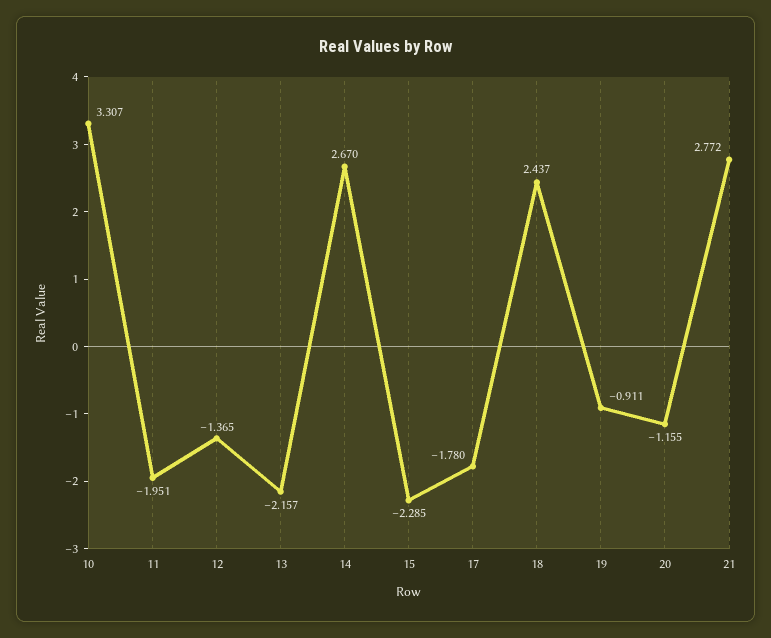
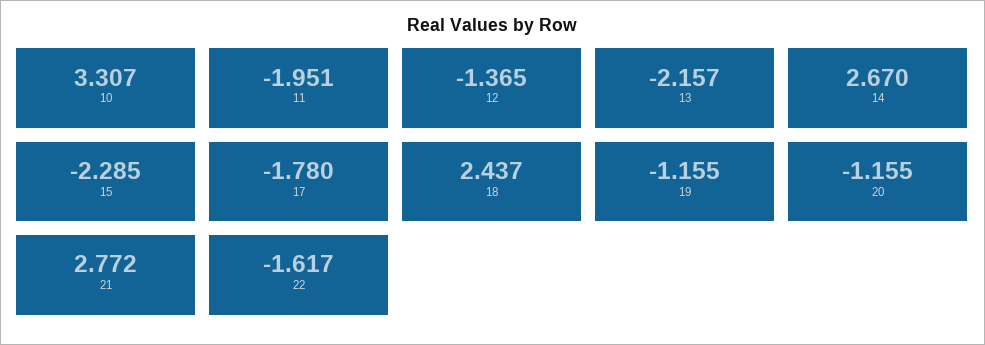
19: -0.911 -> -1.155
22: none -> -1.617

